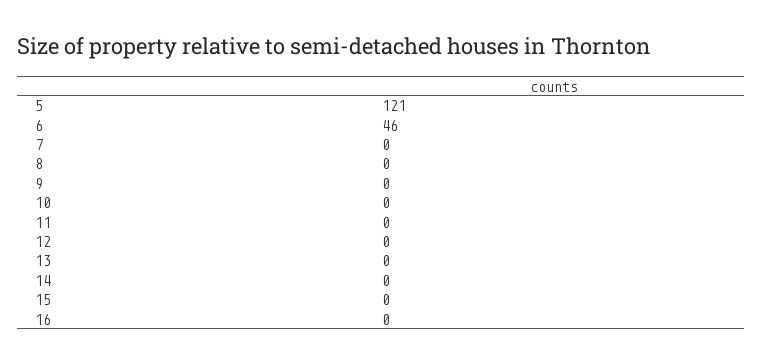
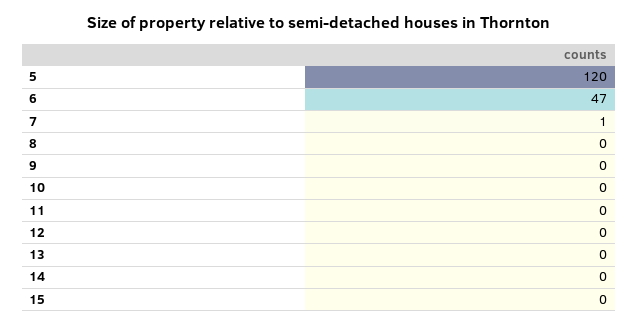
5: 121 -> 120
6: 46 -> 47
7: 0 -> 1
16: 0 -> none

